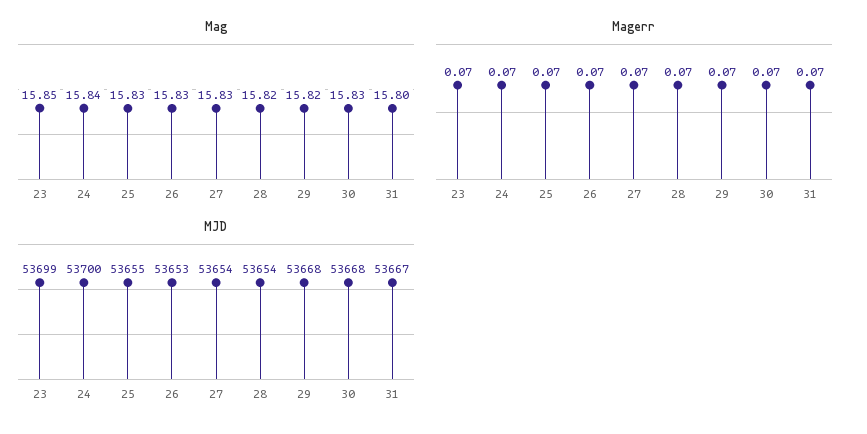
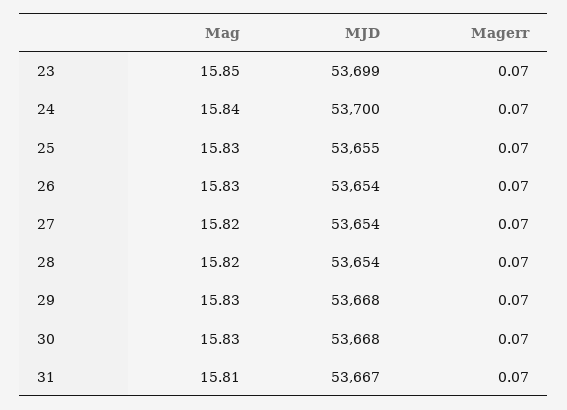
Mag, 27: 15.83 -> 15.82
Mag, 29: 15.82 -> 15.83
Mag, 31: 15.8 -> 15.81
MJD, 26: 53653 -> 53654

